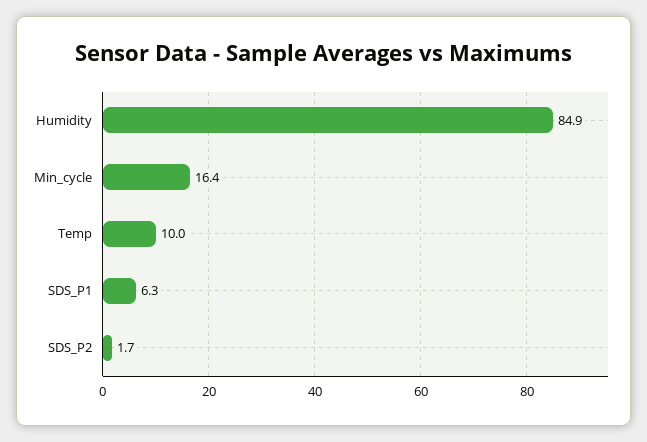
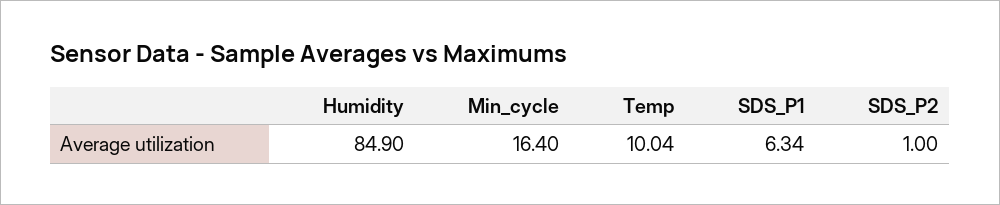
SDS_P2: 1.7 -> 1

